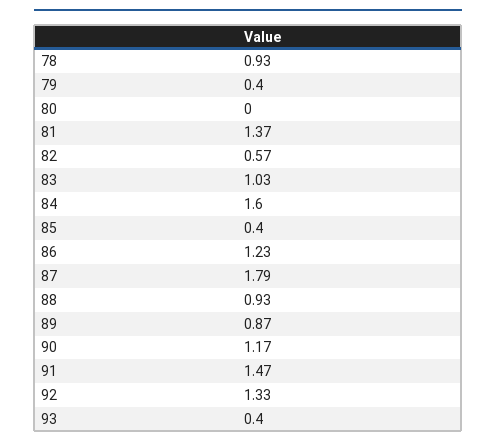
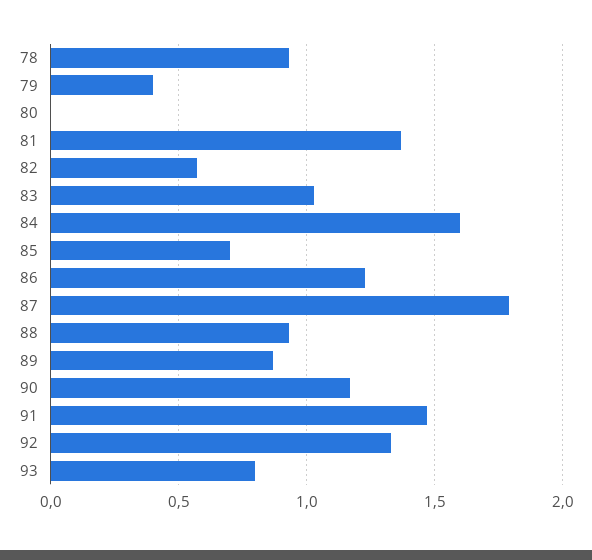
85: 0.4 -> 0.7
93: 0.4 -> 0.8

